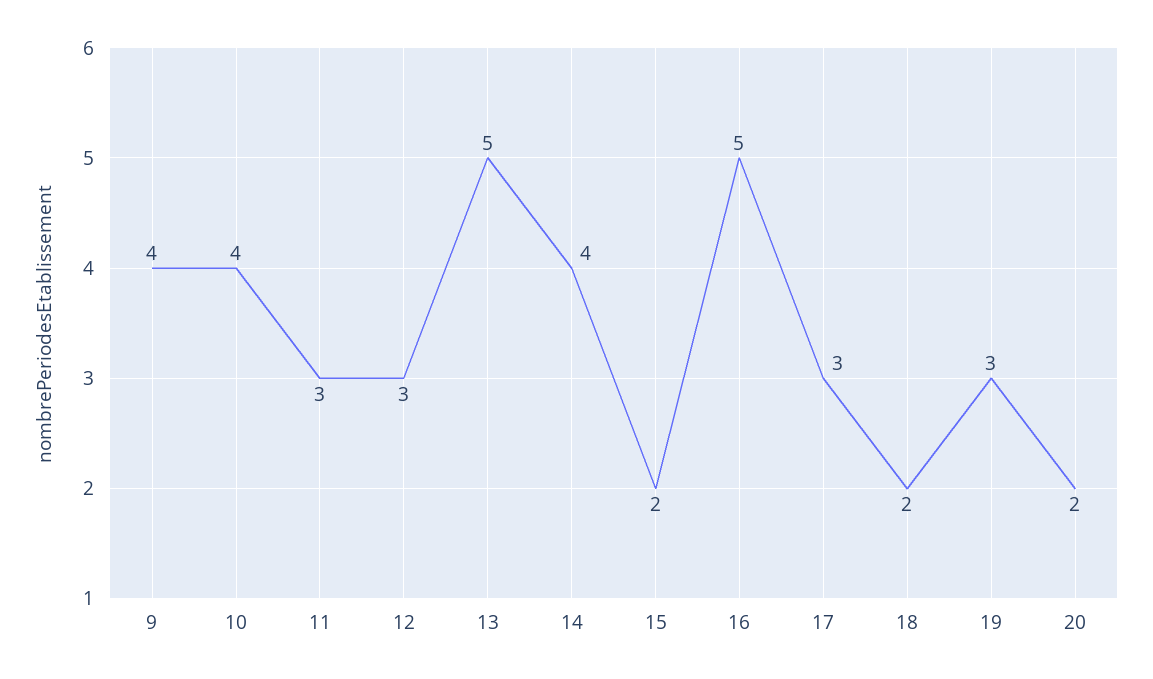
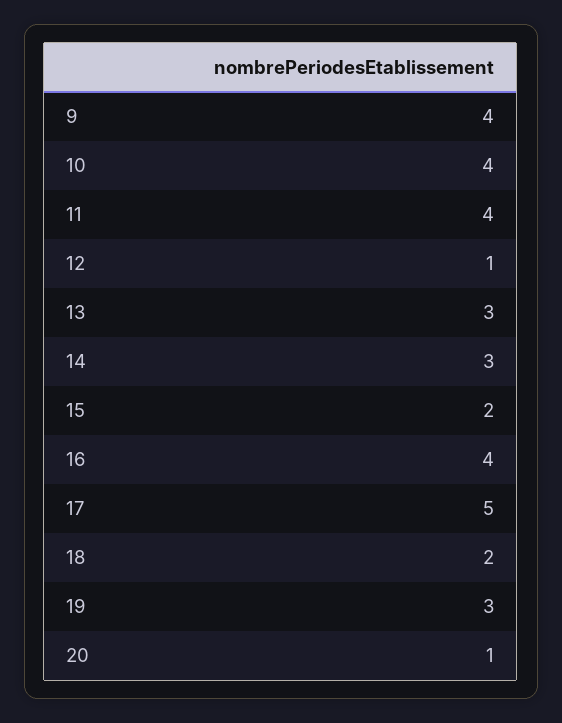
11: 3 -> 4
12: 3 -> 1
13: 5 -> 3
14: 4 -> 3
16: 5 -> 4
17: 3 -> 5
20: 2 -> 1

